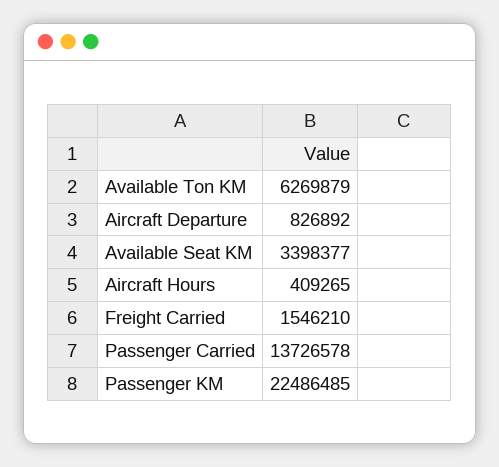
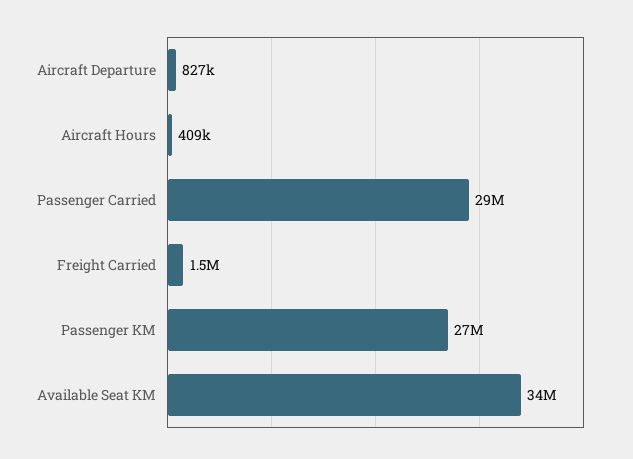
Available Ton KM: 6269879 -> none
Available Seat KM: 3398377 -> 34000000
Passenger Carried: 13726578 -> 29000000
Passenger KM: 22486485 -> 27000000

